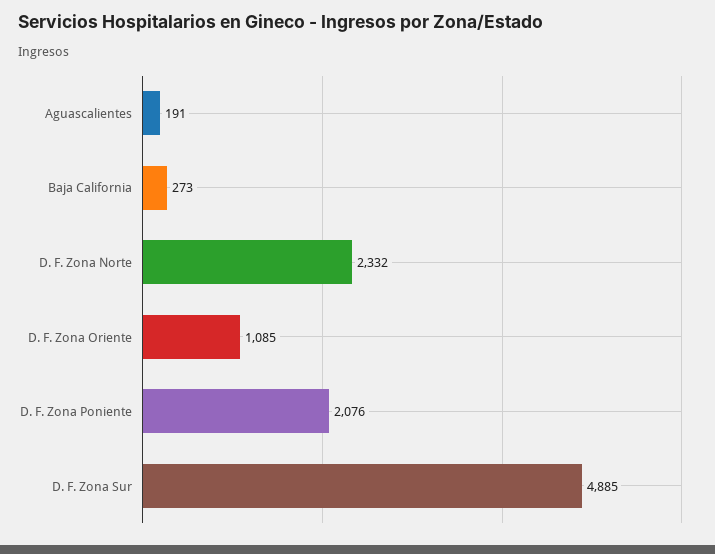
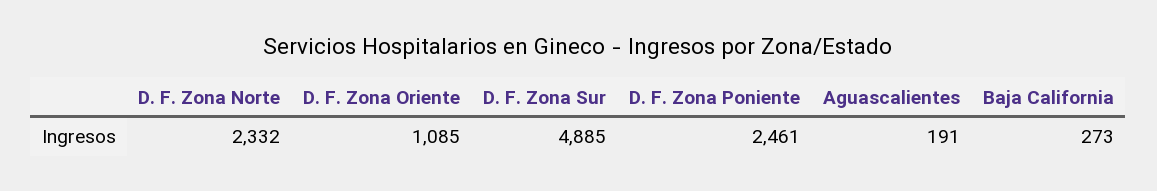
D. F. Zona Poniente: 2076 -> 2461

